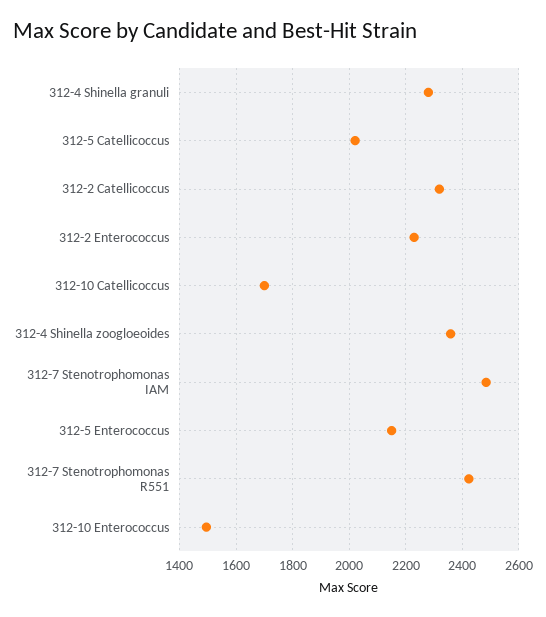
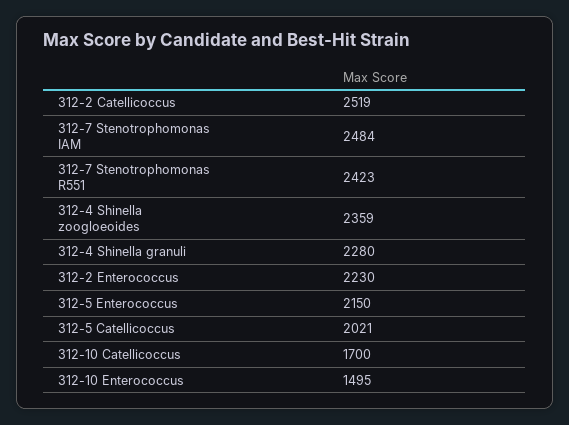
312-2 Catellicoccus: 2325 -> 2519

